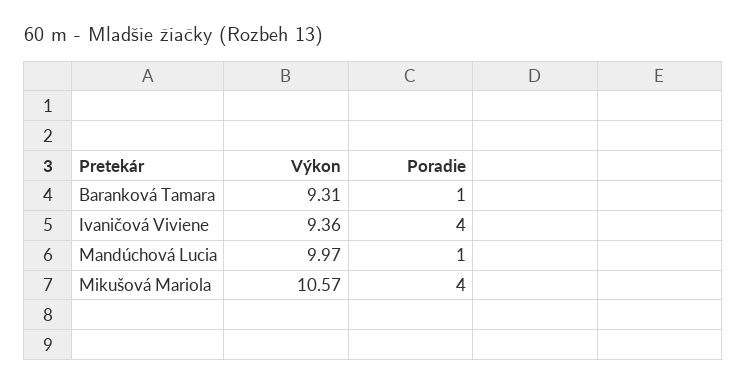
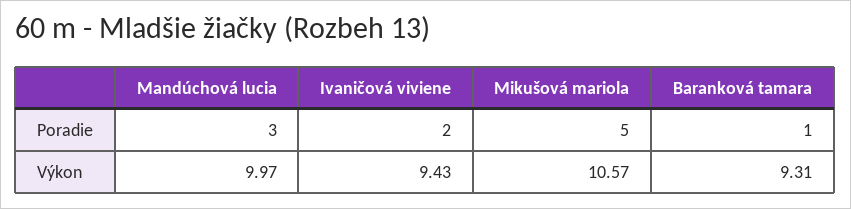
Výkon, Ivaničová Viviene: 9.36 -> 9.43
Poradie, Ivaničová Viviene: 4 -> 2
Poradie, Mandúchová Lucia: 1 -> 3
Poradie, Mikušová Mariola: 4 -> 5

